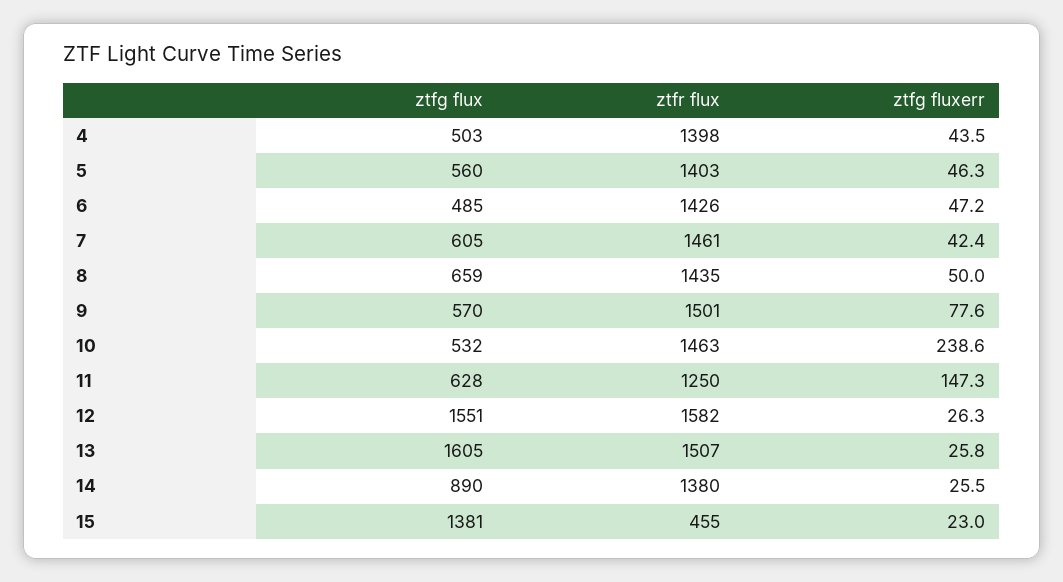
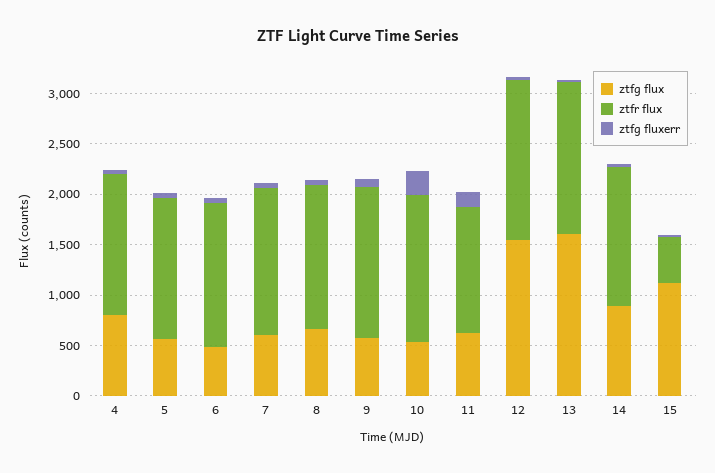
ztfg flux, 4: 503 -> 800
ztfg flux, 15: 1381 -> 1100

